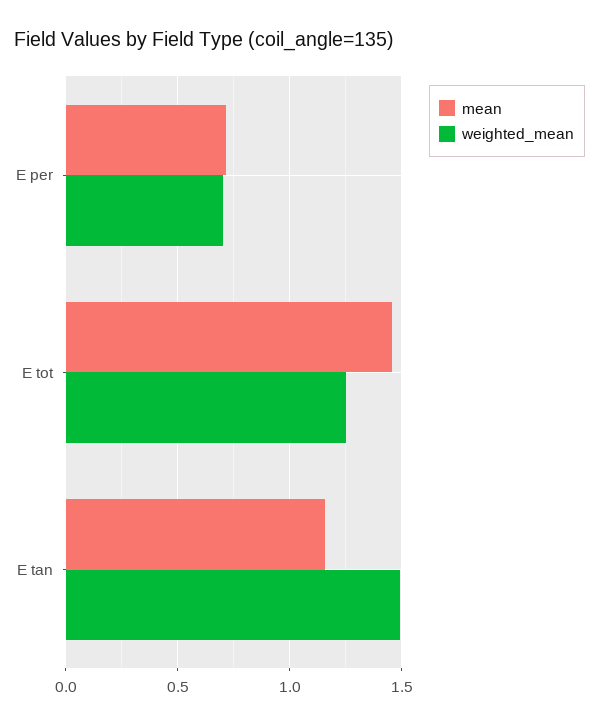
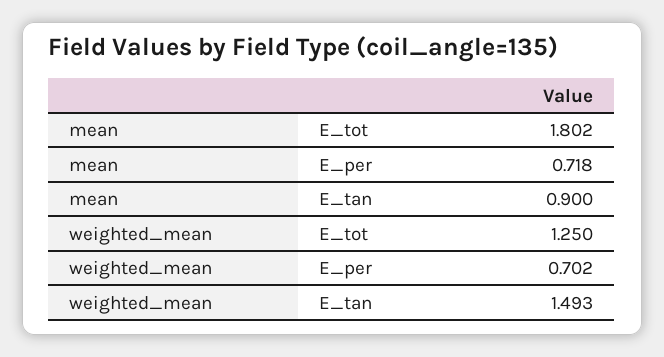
mean, E tot: 1.45 -> 1.802
mean, E tan: 1.15 -> 0.9

